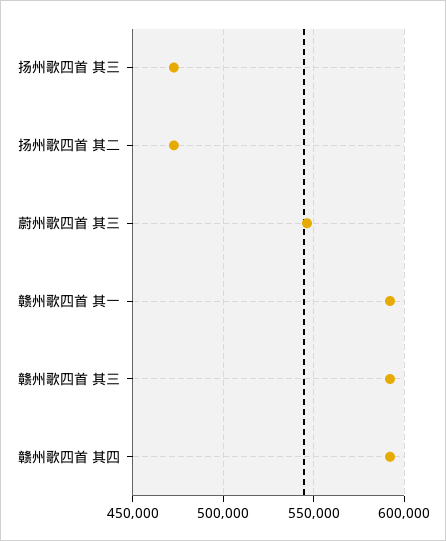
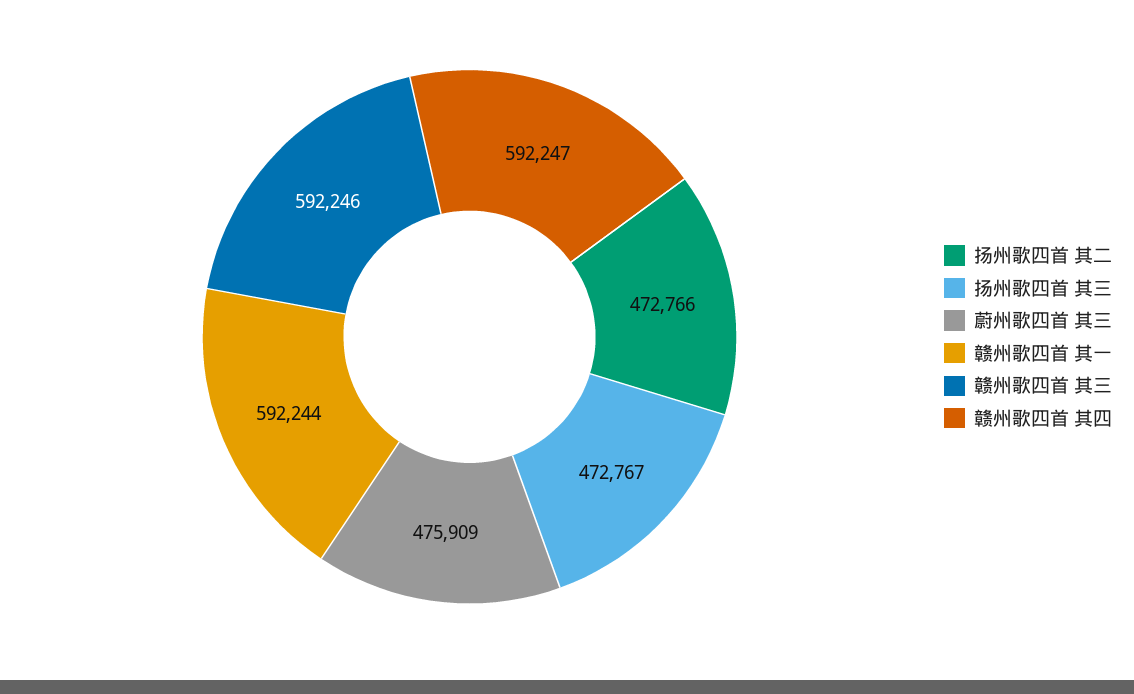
蔚州歌四首 其三: 545000 -> 475909

